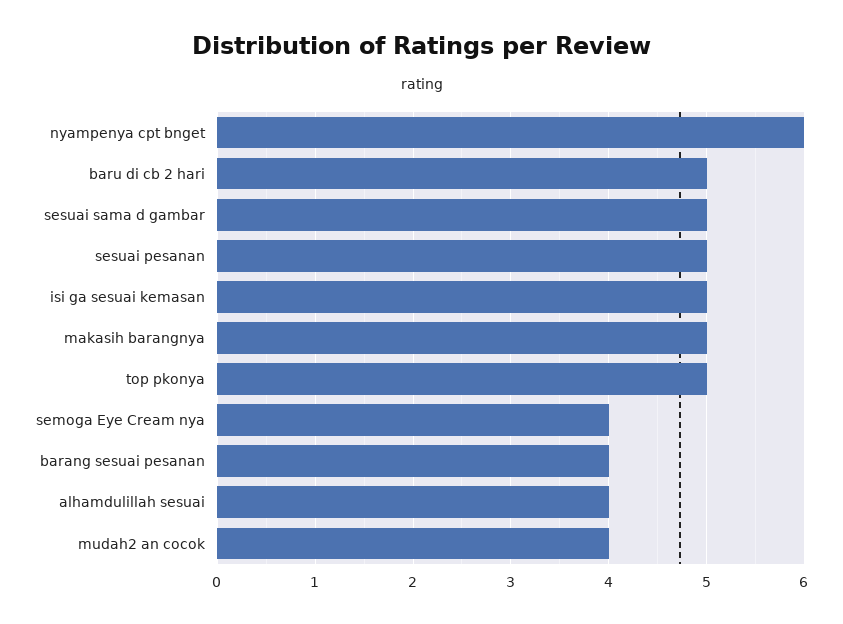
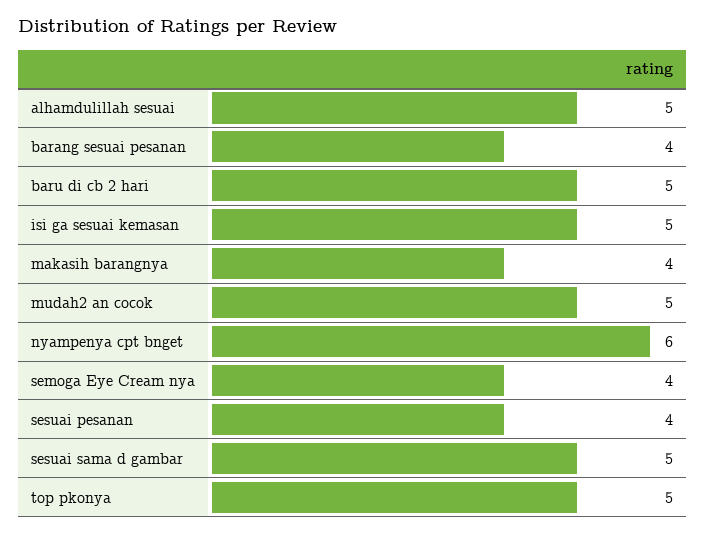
sesuai pesanan: 5 -> 4
makasih barangnya: 5 -> 4
alhamdulillah sesuai: 4 -> 5
mudah2 an cocok: 4 -> 5

